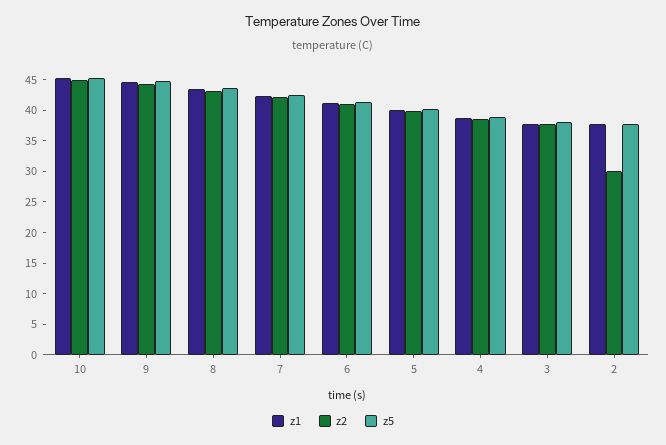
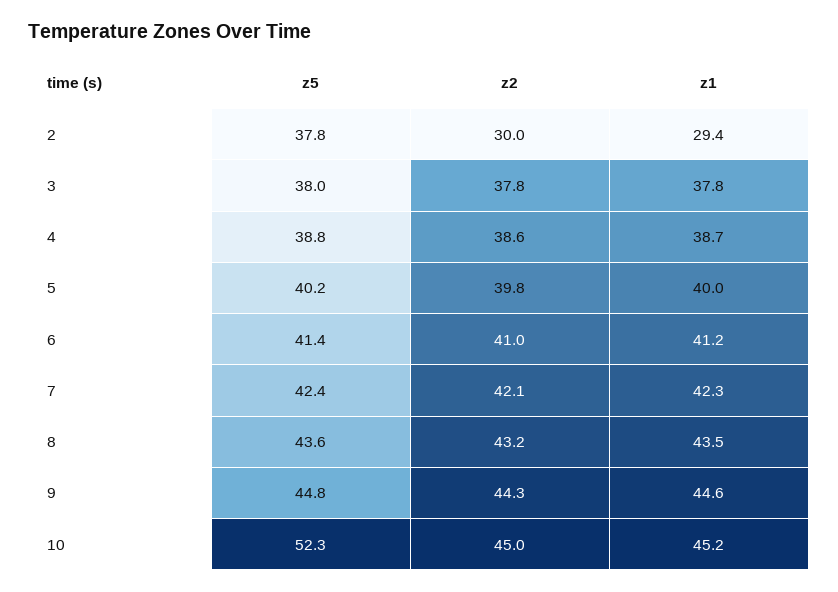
z5, 10: 45 -> 52.3
z1, 2: 37.5 -> 29.4

